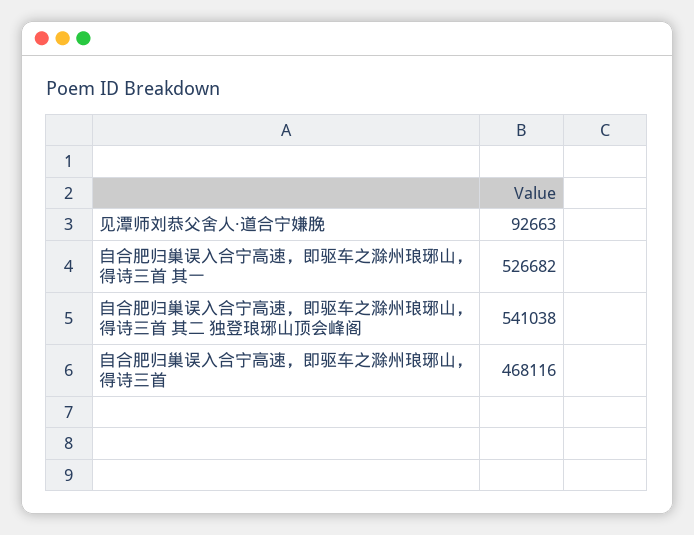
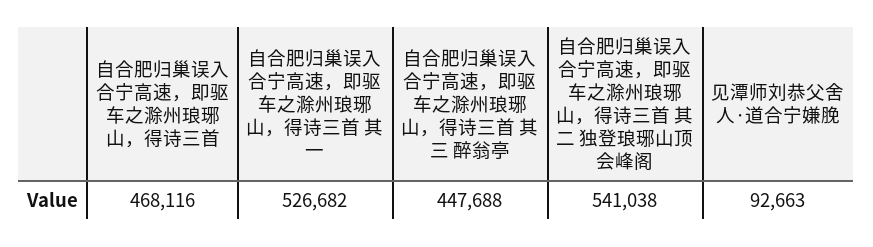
自合肥归巢误入合宁高速，即驱车之滁州琅琊山，得诗三首 其三 醉翁亭: none -> 447688

